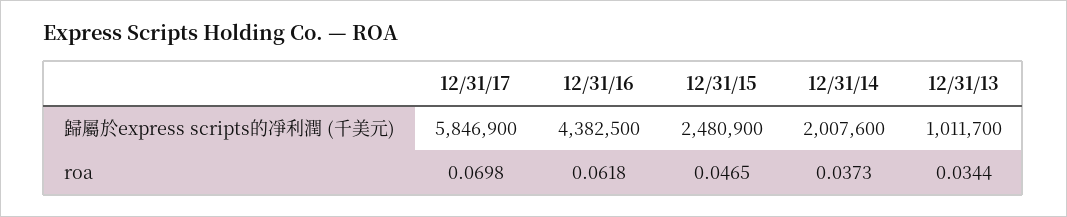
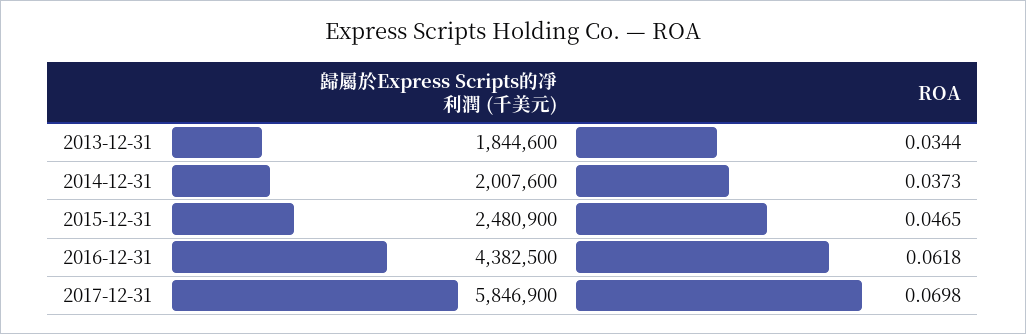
12/31/13, 歸屬於express scripts的凈利潤 (千美元): 1011700 -> 1844600

